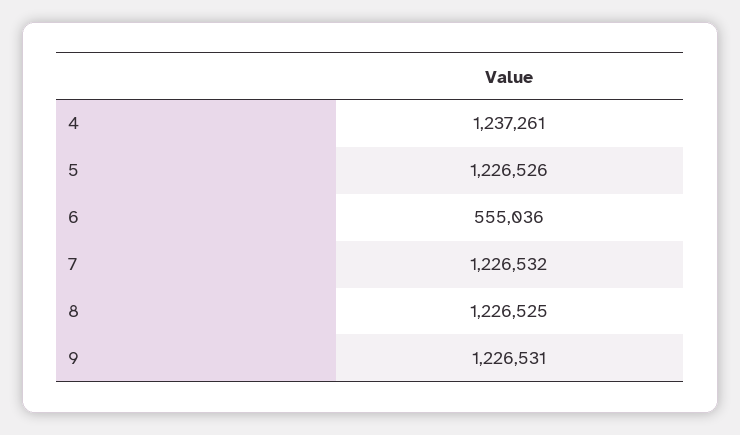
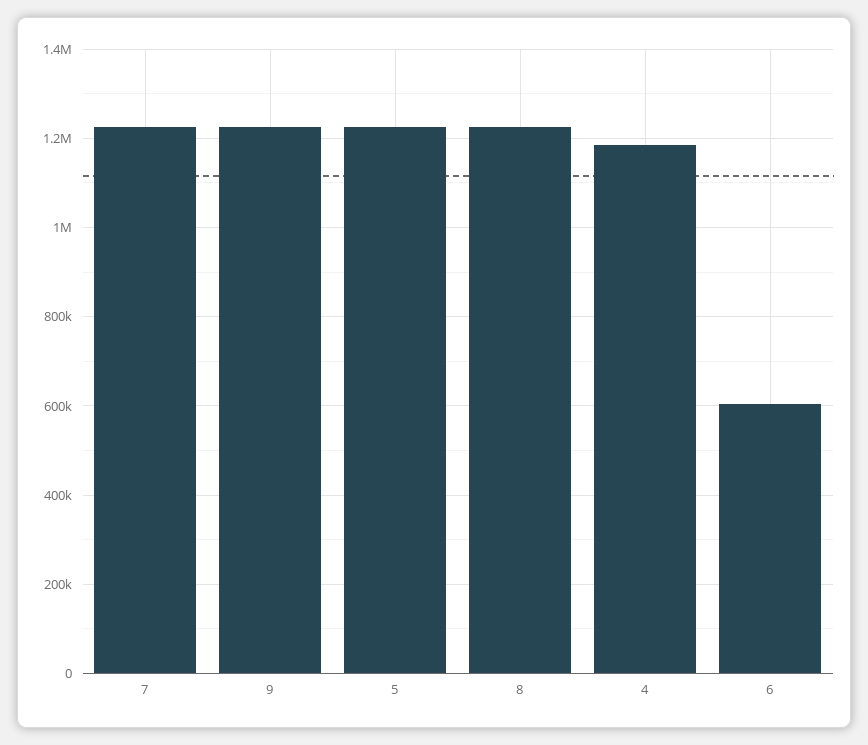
4: 1237261 -> 1180000
6: 555036 -> 600000

